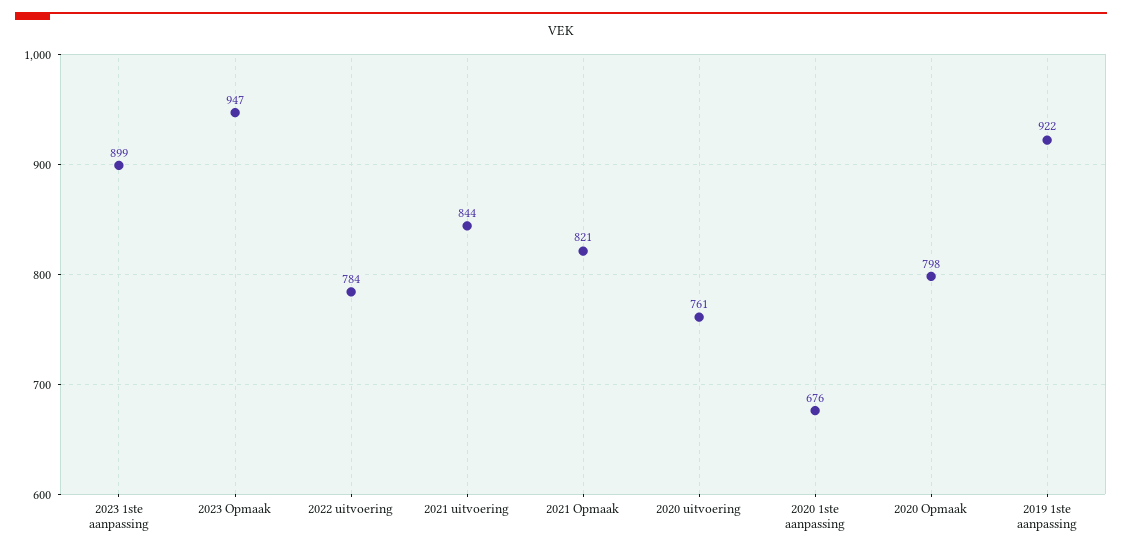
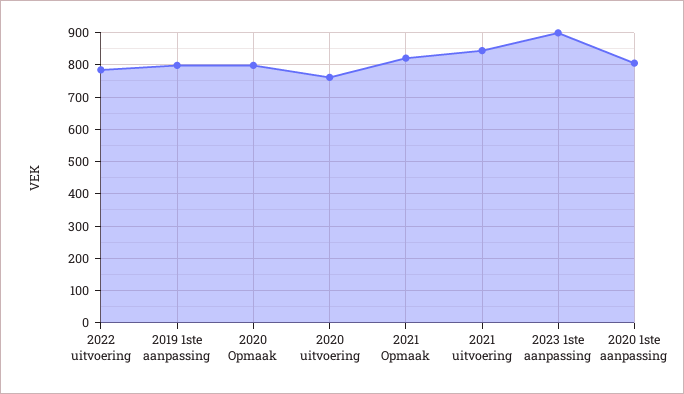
2023 Opmaak: 947 -> none
2020 1ste aanpassing: 676 -> 800
2019 1ste aanpassing: 922 -> 800

